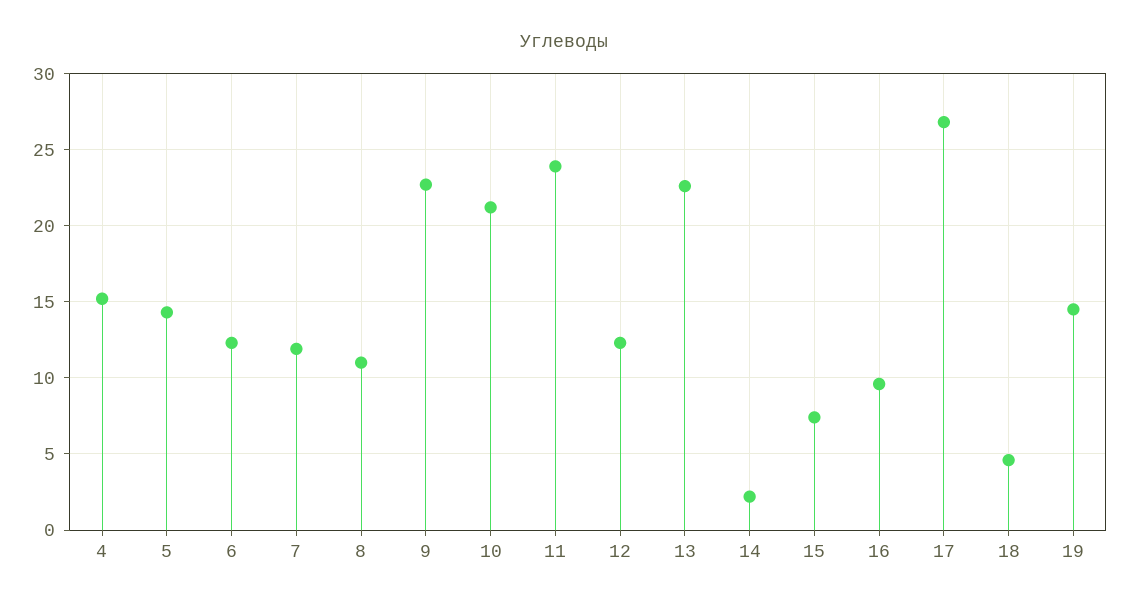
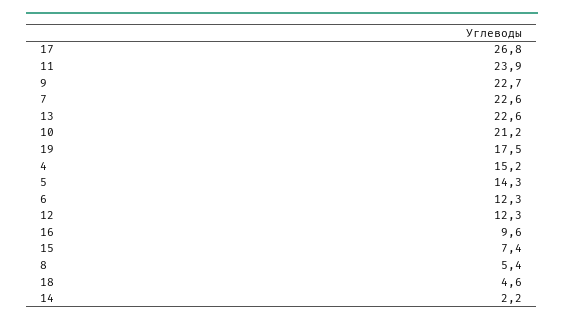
7: 12 -> 22.6
8: 11 -> 5.4
19: 14.5 -> 17.5

